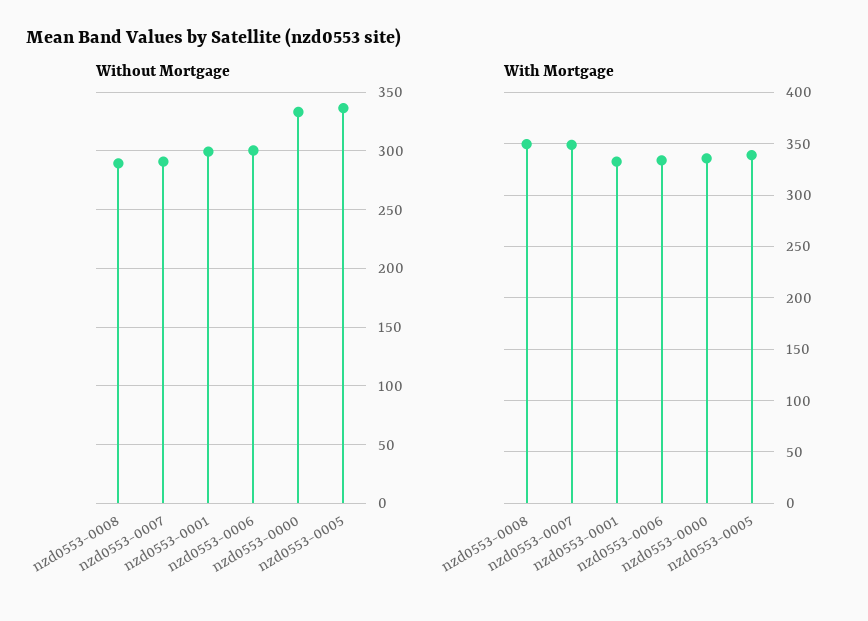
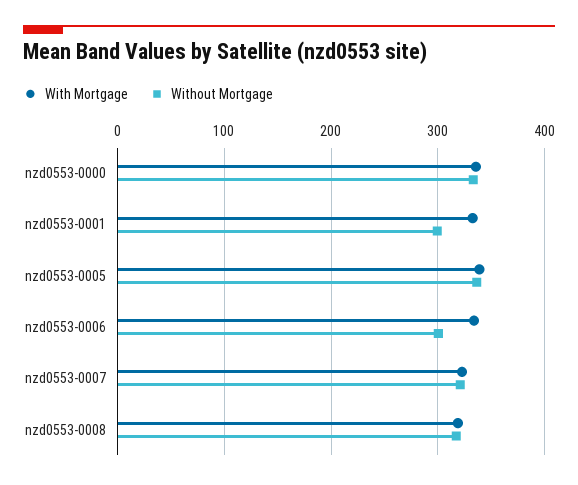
Without Mortgage, nzd0553-0008: 290 -> 320
Without Mortgage, nzd0553-0007: 290 -> 320
With Mortgage, nzd0553-0008: 350 -> 320
With Mortgage, nzd0553-0007: 350 -> 320

